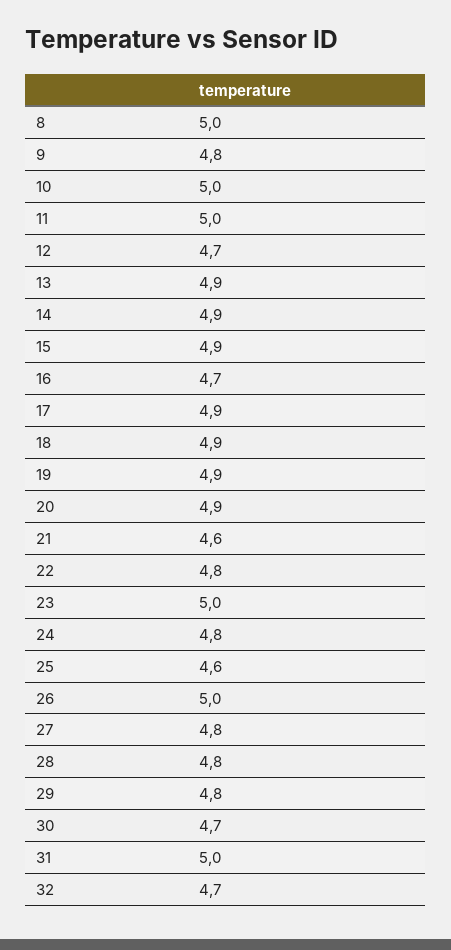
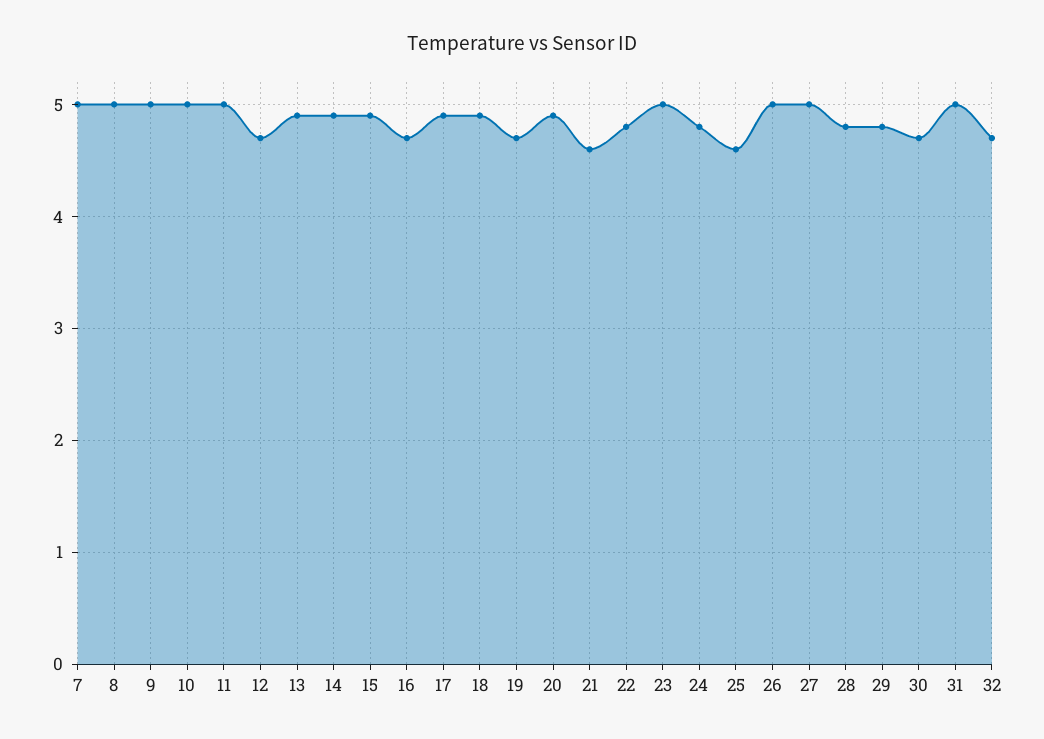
9: 4.8 -> 5
19: 4.9 -> 4.7
27: 4.8 -> 5
7: none -> 5

